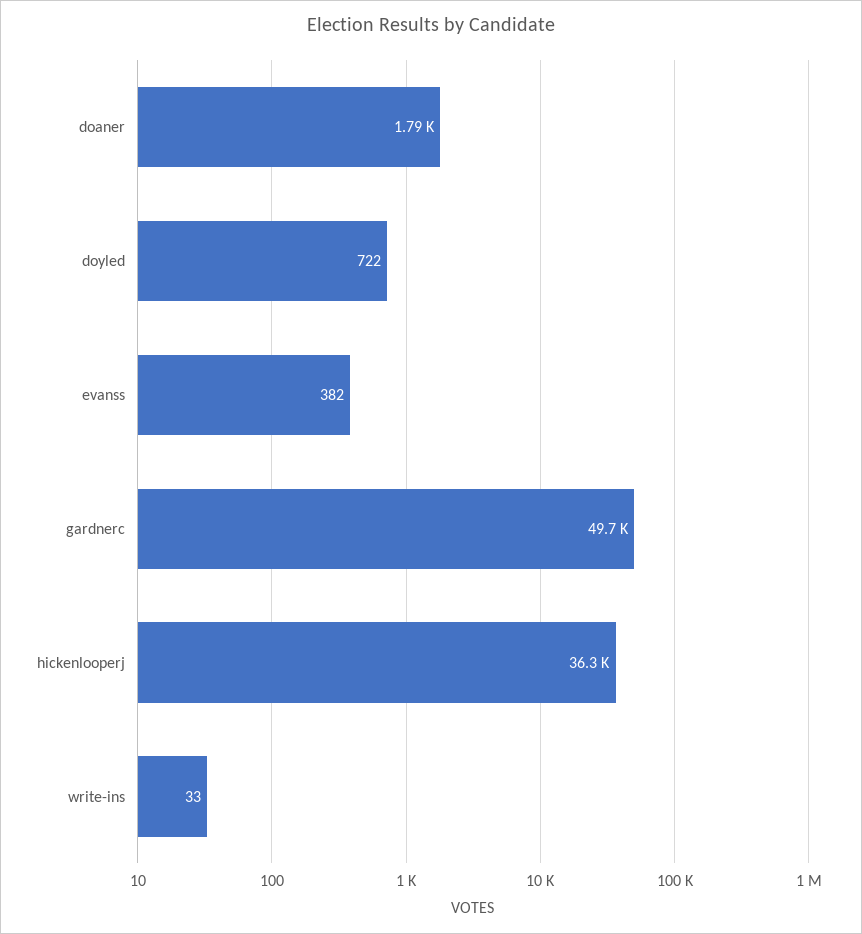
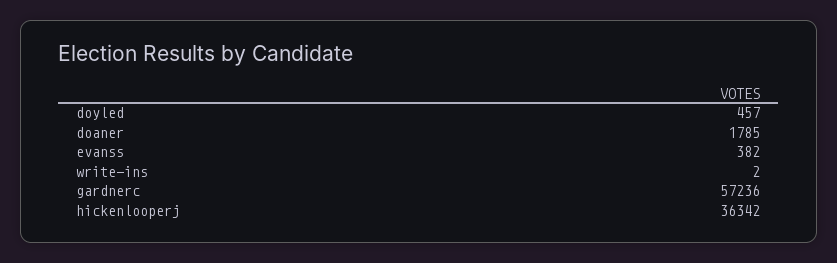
doyled: 722 -> 457
gardnerc: 49700 -> 57236
write-ins: 33 -> 2

